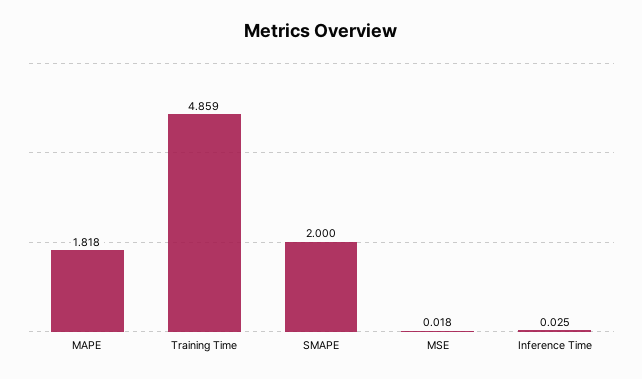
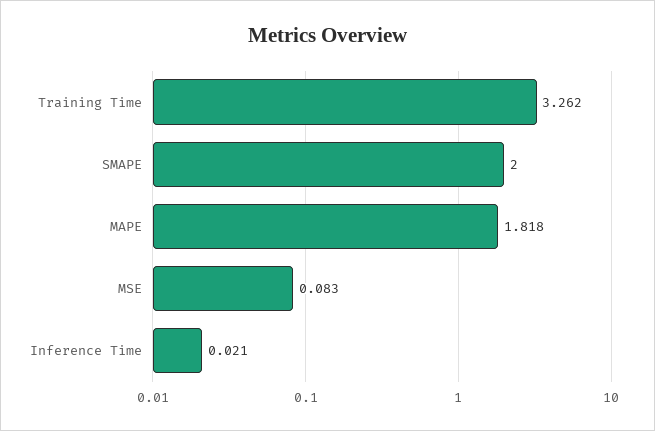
Training Time: 4.859 -> 3.262
MSE: 0.018 -> 0.083
Inference Time: 0.025 -> 0.021

